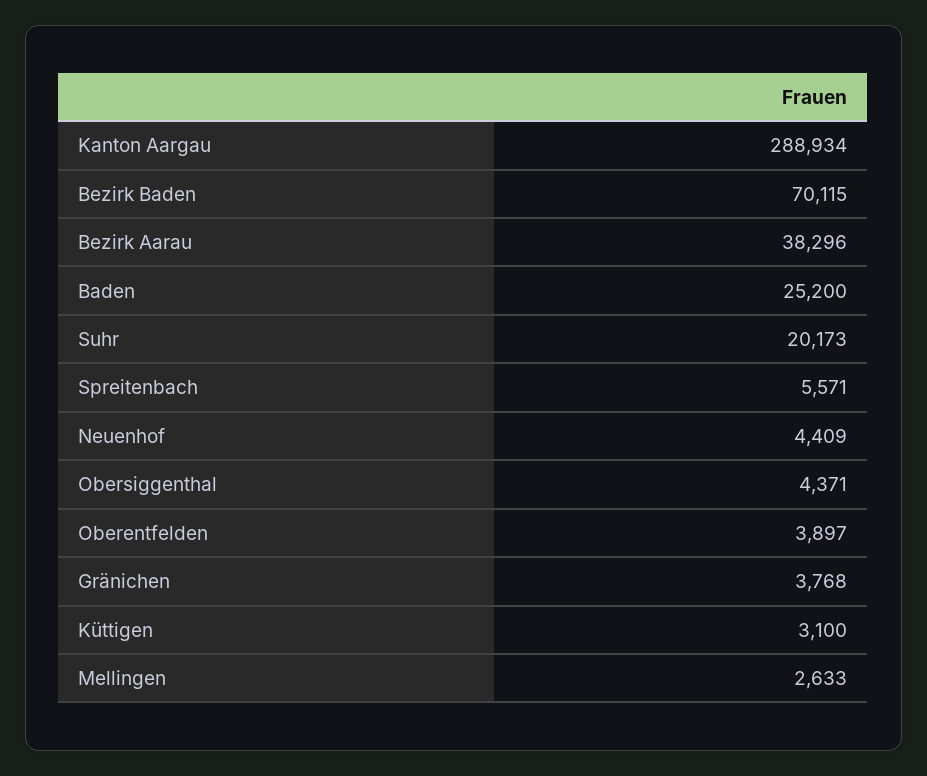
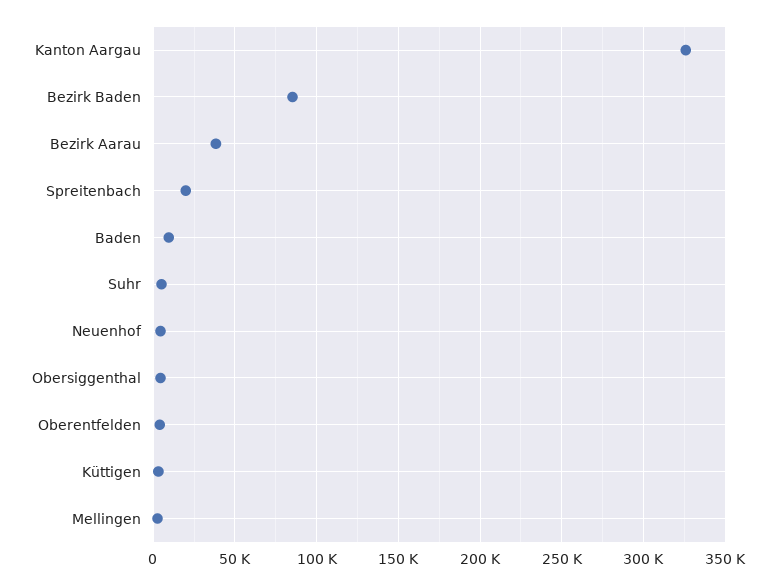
Kanton Aargau: 288934 -> 325000
Bezirk Baden: 70115 -> 85000
Baden: 25200 -> 10000
Suhr: 20173 -> 5000
Spreitenbach: 5571 -> 20000
Gränichen: 3768 -> none

